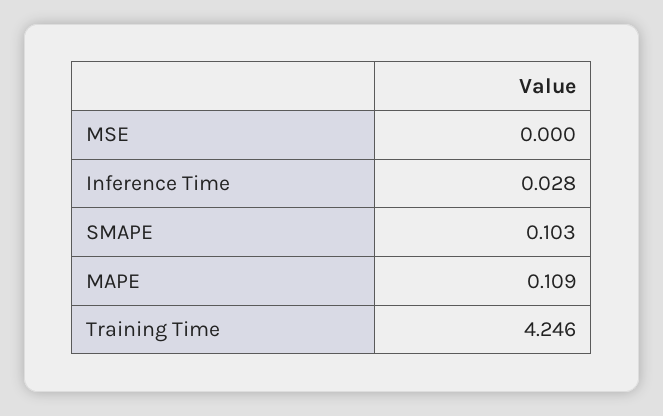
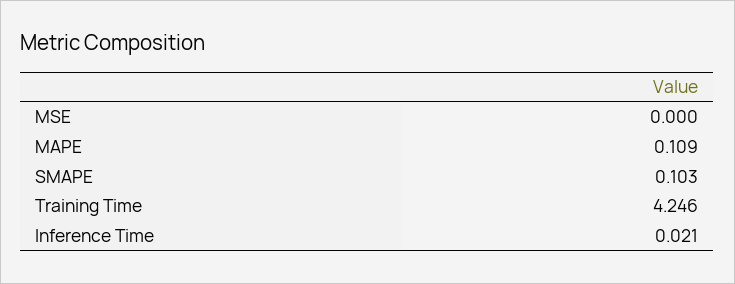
Inference Time: 0.028 -> 0.021

